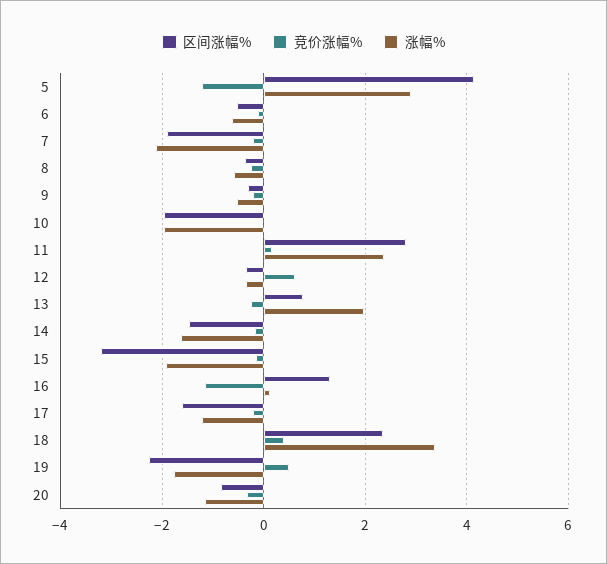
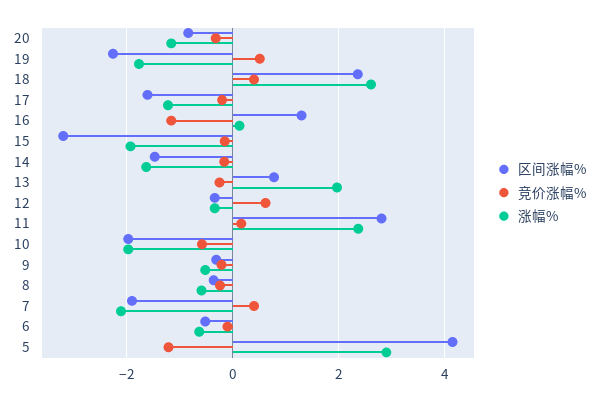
竞价涨幅%, 7: -0.2 -> 0.4
竞价涨幅%, 10: 0 -> -0.6
涨幅%, 18: 3.4 -> 2.6

